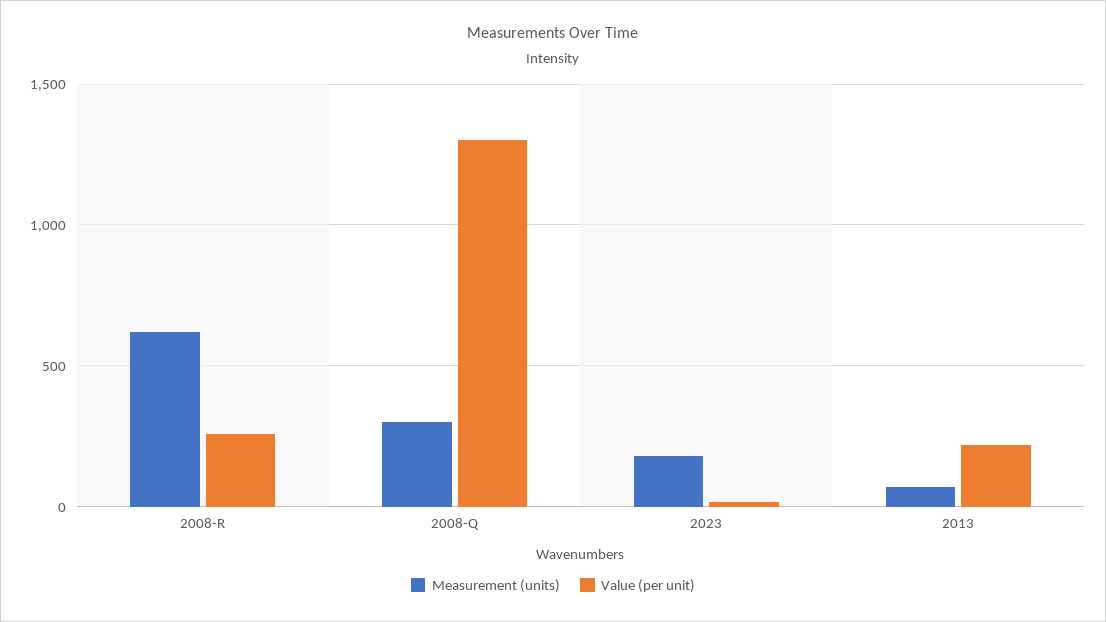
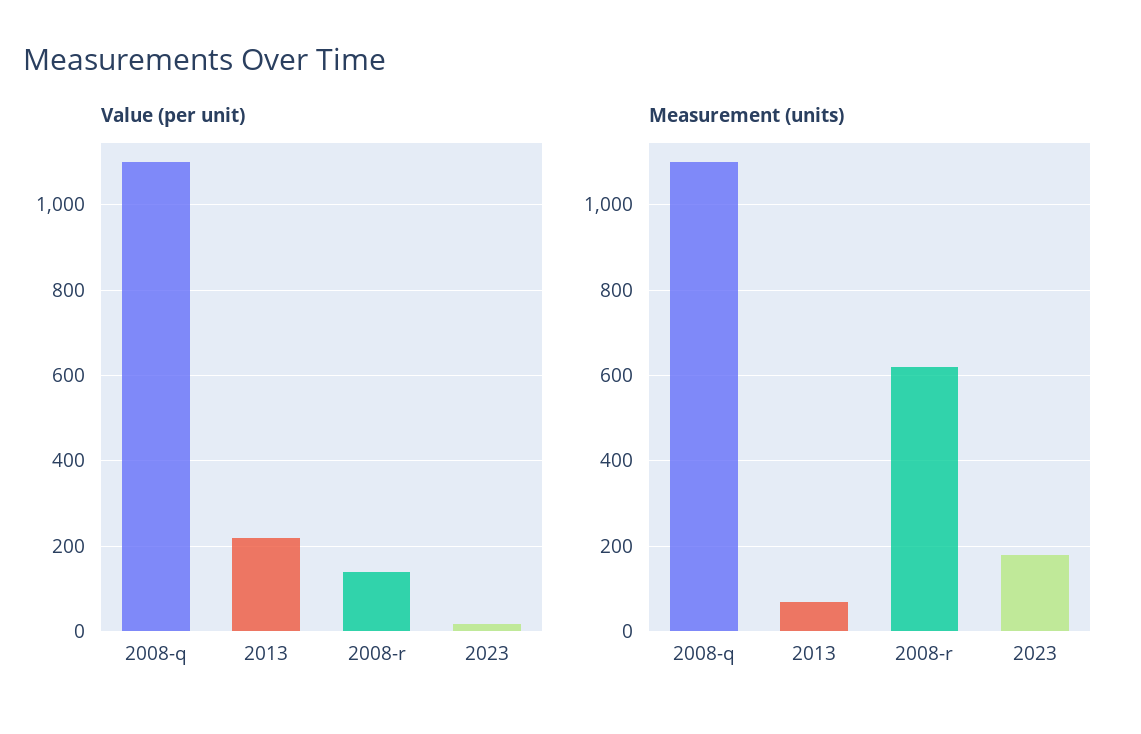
Value (per unit), 2008-R: 250 -> 140
Measurement (units), 2008-Q: 300 -> 1100
Value (per unit), 2008-Q: 1300 -> 1100

